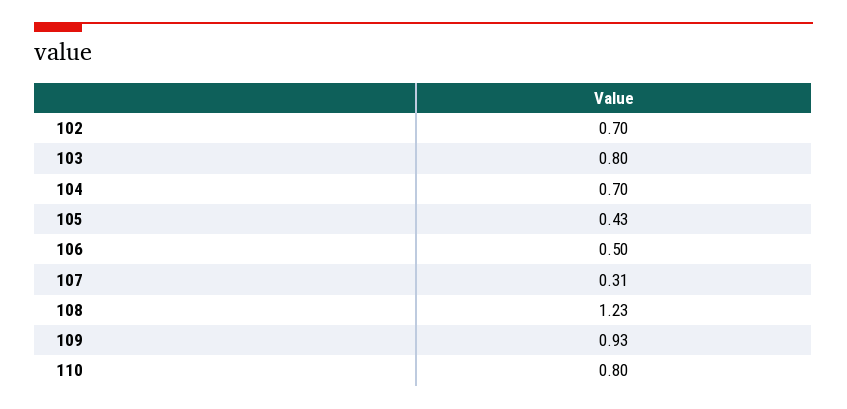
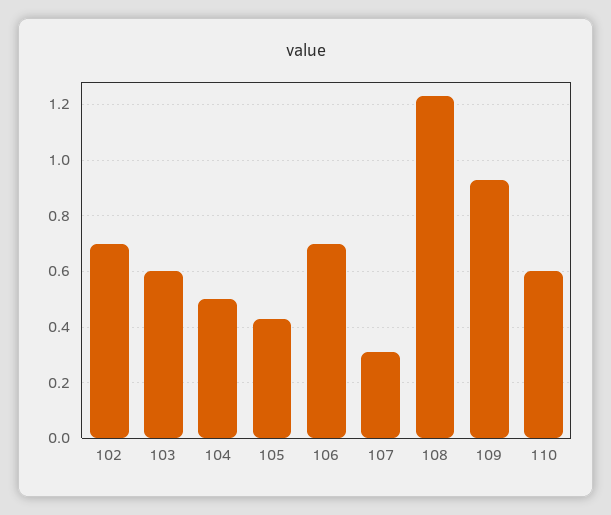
103: 0.8 -> 0.6
104: 0.7 -> 0.5
106: 0.5 -> 0.7
110: 0.8 -> 0.6

